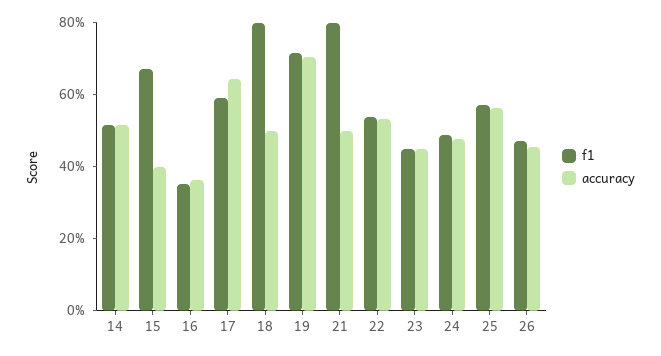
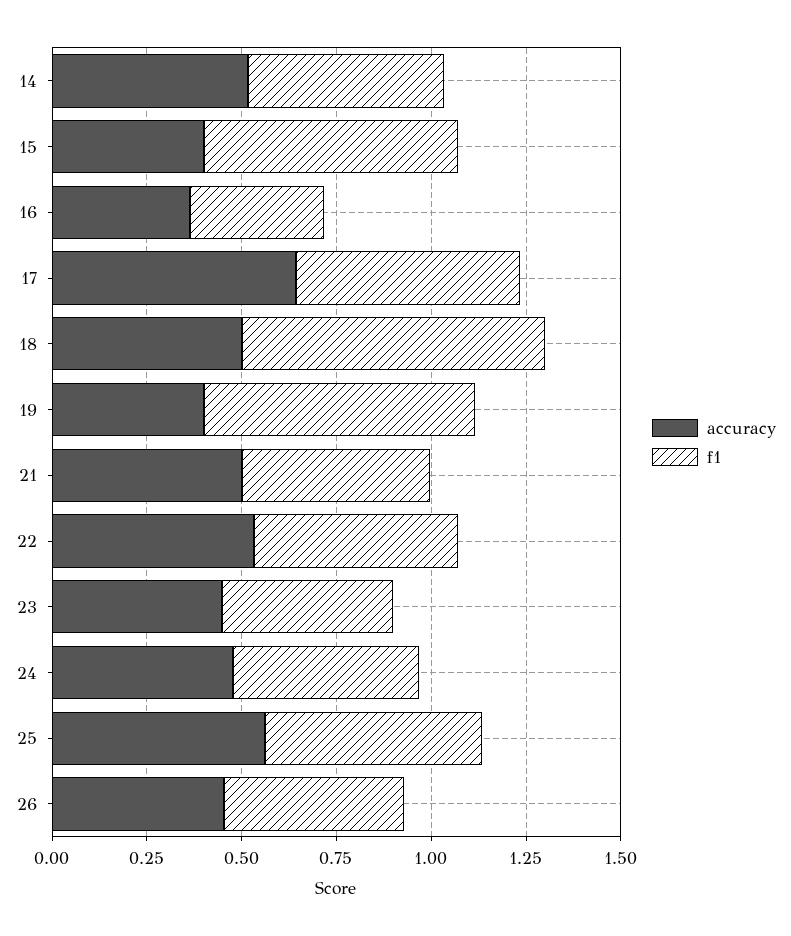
accuracy, 19: 0.7 -> 0.4
f1, 21: 0.8 -> 0.5

